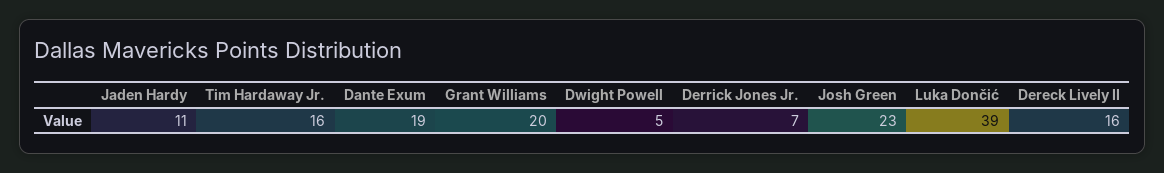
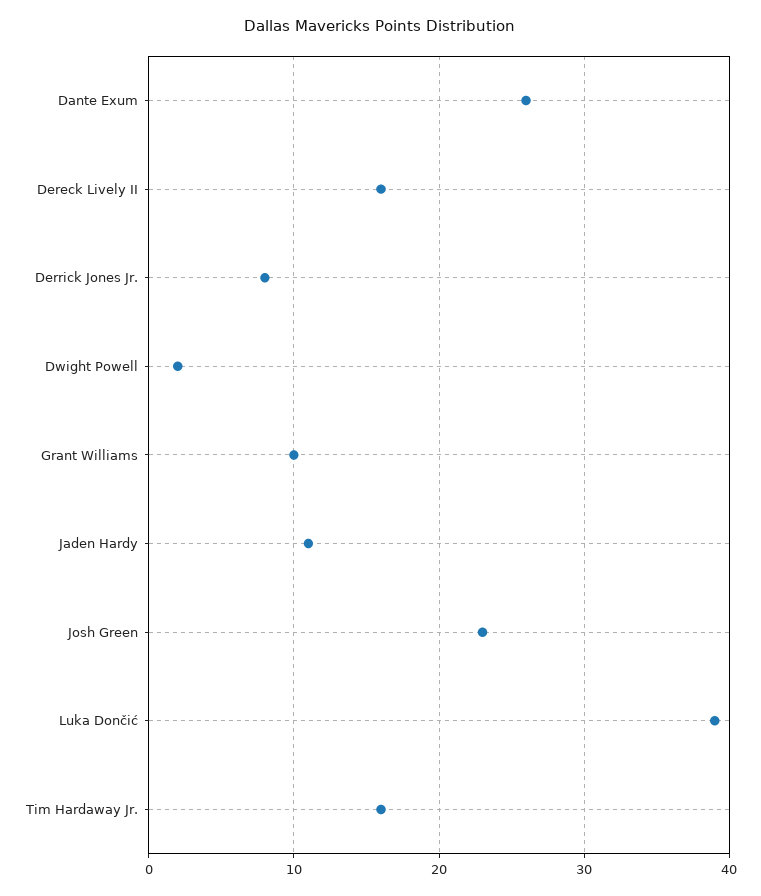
Dante Exum: 19 -> 26
Grant Williams: 20 -> 10
Dwight Powell: 5 -> 2
Derrick Jones Jr.: 7 -> 8

